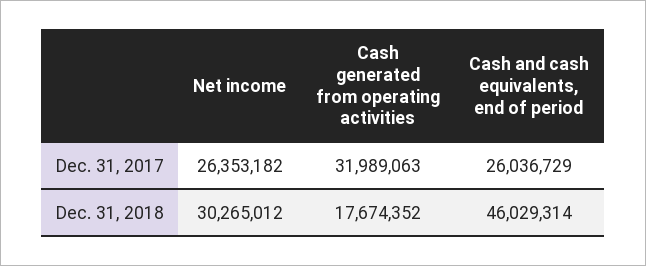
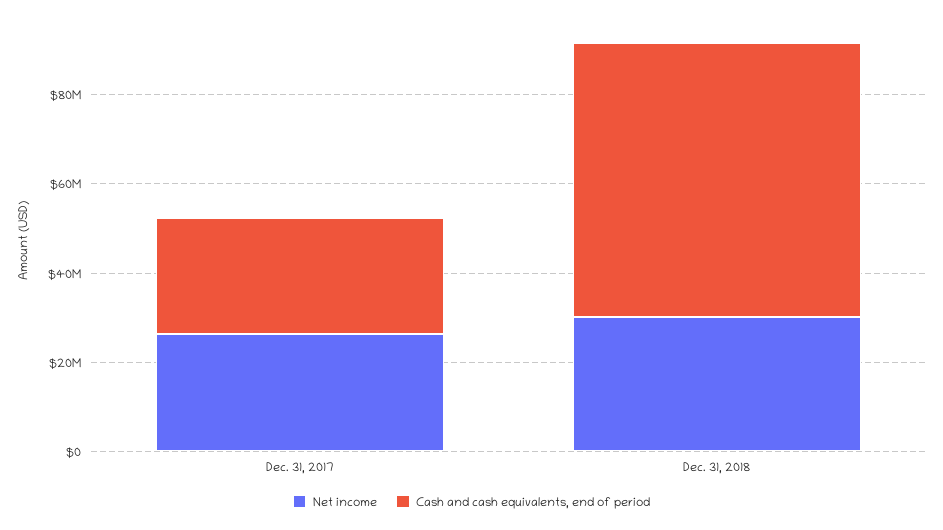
Cash generated from operating activities, Dec. 31, 2017: 31989063 -> none
Cash generated from operating activities, Dec. 31, 2018: 17674352 -> none
Cash and cash equivalents, end of period, Dec. 31, 2018: 46029314 -> 60000000

